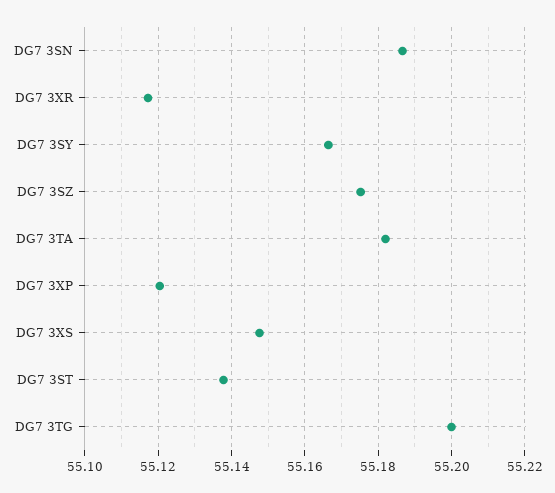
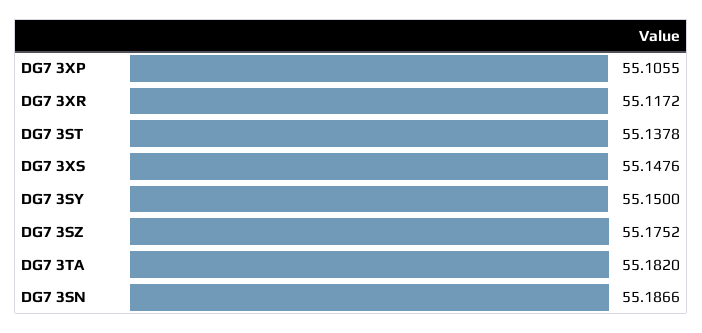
DG7 3SY: 55.166 -> 55.15
DG7 3XP: 55.12 -> 55.1055
DG7 3TG: 55.2 -> none

